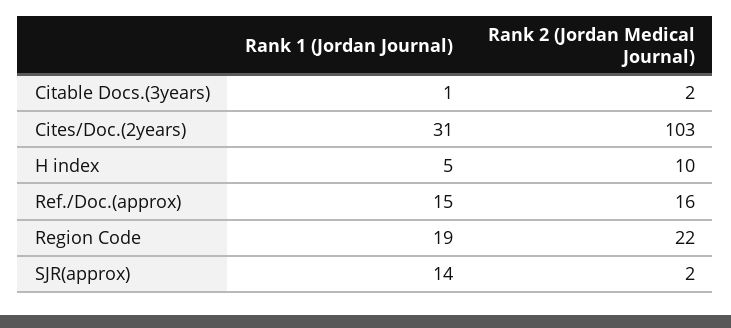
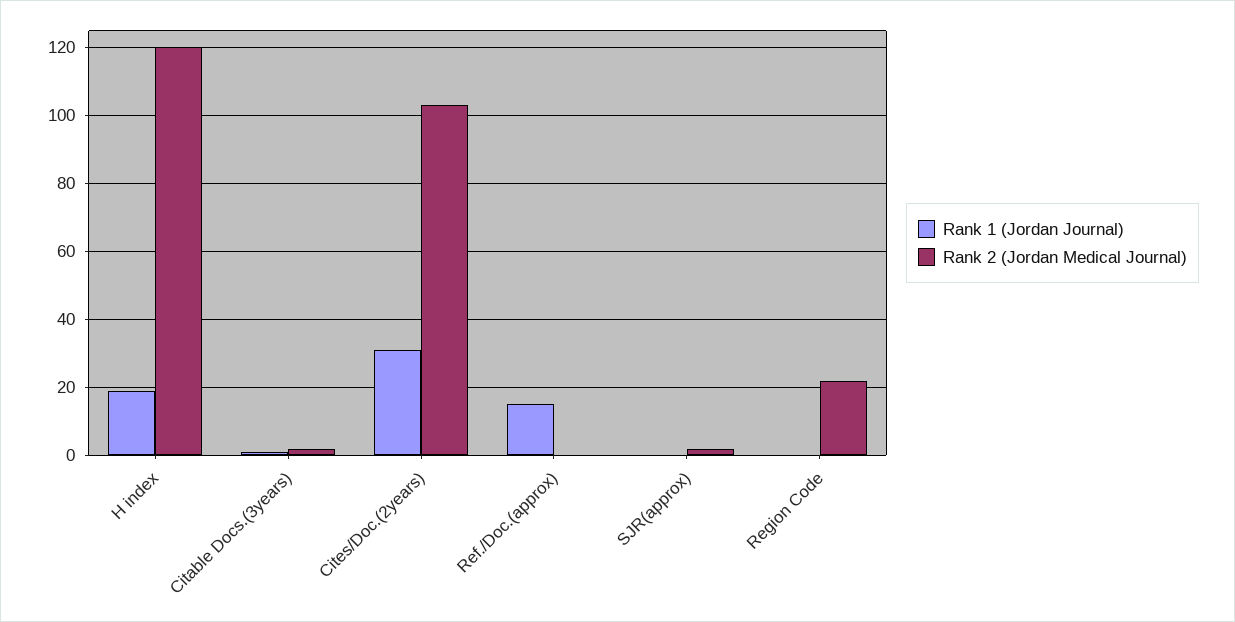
Rank 1 (Jordan Journal), H index: 5 -> 20
Rank 2 (Jordan Medical Journal), H index: 10 -> 120
Rank 2 (Jordan Medical Journal), Ref./Doc.(approx): 16 -> 0
Rank 1 (Jordan Journal), Region Code: 19 -> 0
Rank 1 (Jordan Journal), SJR(approx): 14 -> 0

